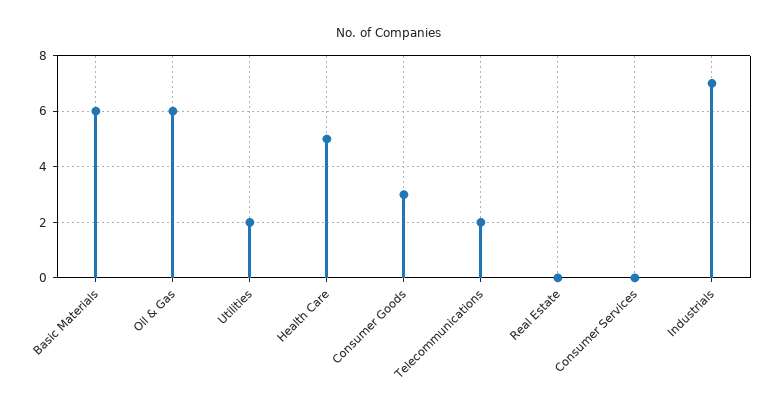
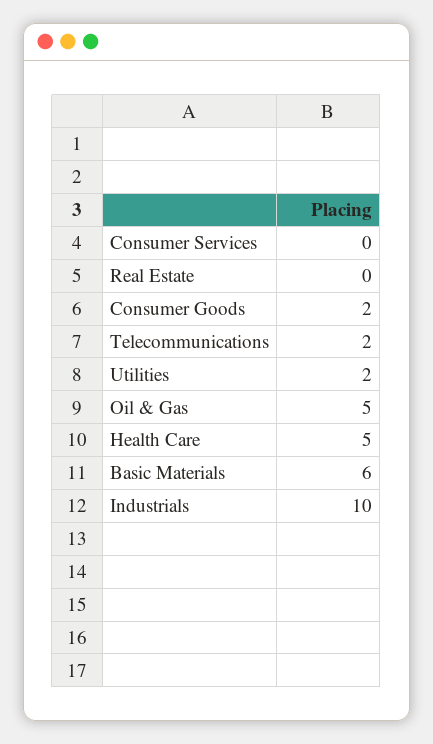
Oil & Gas: 6 -> 5
Consumer Goods: 3 -> 2
Industrials: 7 -> 10

